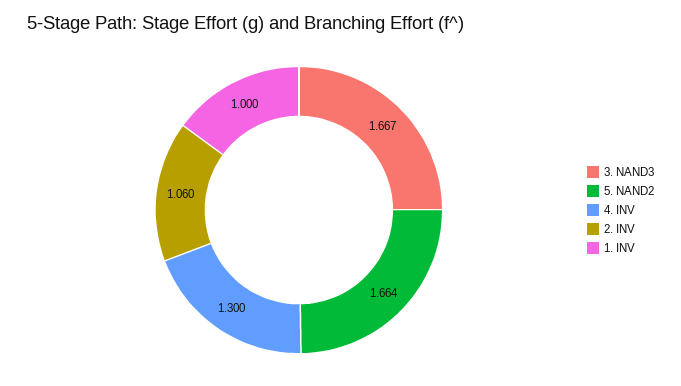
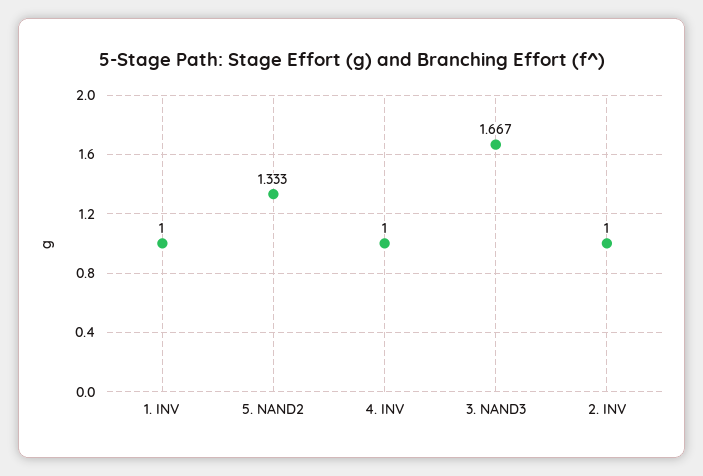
5. NAND2: 1.664 -> 1.333
4. INV: 1.3 -> 1
2. INV: 1.06 -> 1

